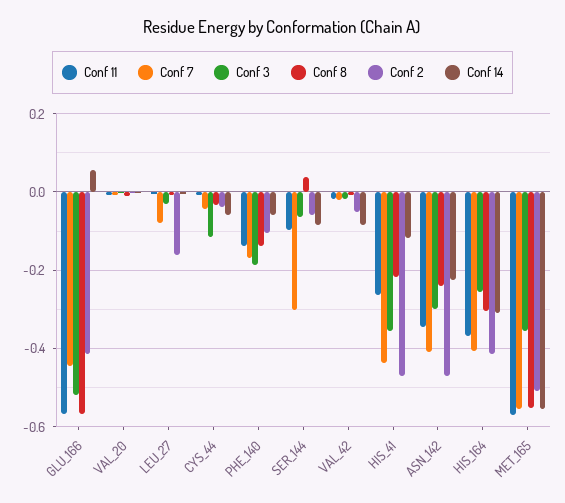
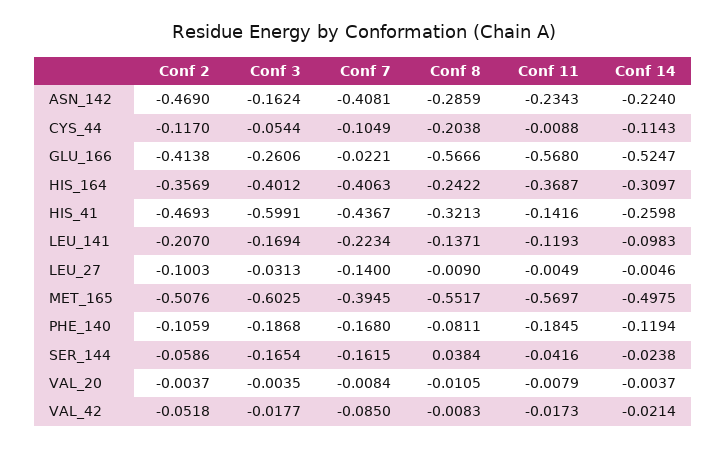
Conf 7, GLU_166: -0.44 -> -0.0221
Conf 3, GLU_166: -0.52 -> -0.2606
Conf 14, GLU_166: 0.06 -> -0.5247
Conf 7, LEU_27: -0.08 -> -0.14
Conf 2, LEU_27: -0.16 -> -0.1003
Conf 7, CYS_44: -0.04 -> -0.1049
Conf 3, CYS_44: -0.12 -> -0.0544
Conf 8, CYS_44: -0.04 -> -0.2038
Conf 2, CYS_44: -0.04 -> -0.117
Conf 14, CYS_44: -0.06 -> -0.1143
Conf 11, PHE_140: -0.14 -> -0.1845
Conf 8, PHE_140: -0.14 -> -0.0811
Conf 14, PHE_140: -0.06 -> -0.1194
Conf 11, SER_144: -0.1 -> -0.0416
Conf 7, SER_144: -0.3 -> -0.1615
Conf 3, SER_144: -0.06 -> -0.1654
Conf 14, SER_144: -0.08 -> -0.0238
Conf 7, VAL_42: -0.02 -> -0.085
Conf 14, VAL_42: -0.08 -> -0.0214
Conf 11, HIS_41: -0.26 -> -0.1416
Conf 3, HIS_41: -0.36 -> -0.5991
Conf 8, HIS_41: -0.22 -> -0.3213
Conf 14, HIS_41: -0.12 -> -0.2598
Conf 11, ASN_142: -0.34 -> -0.2343
Conf 3, ASN_142: -0.3 -> -0.1624
Conf 8, ASN_142: -0.24 -> -0.2859
Conf 3, HIS_164: -0.26 -> -0.4012
Conf 8, HIS_164: -0.3 -> -0.2422
Conf 2, HIS_164: -0.42 -> -0.3569
Conf 7, MET_165: -0.56 -> -0.3945
Conf 3, MET_165: -0.36 -> -0.6025
Conf 14, MET_165: -0.56 -> -0.4975
Conf 2, LEU_141: none -> -0.207
Conf 3, LEU_141: none -> -0.1694
Conf 7, LEU_141: none -> -0.2234
Conf 8, LEU_141: none -> -0.1371
Conf 11, LEU_141: none -> -0.1193
Conf 14, LEU_141: none -> -0.0983

